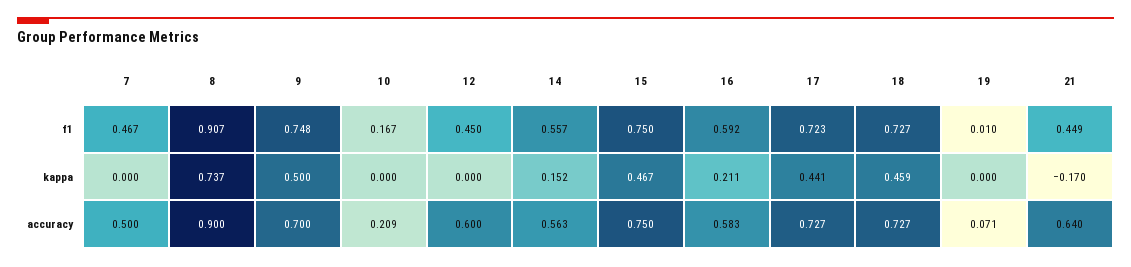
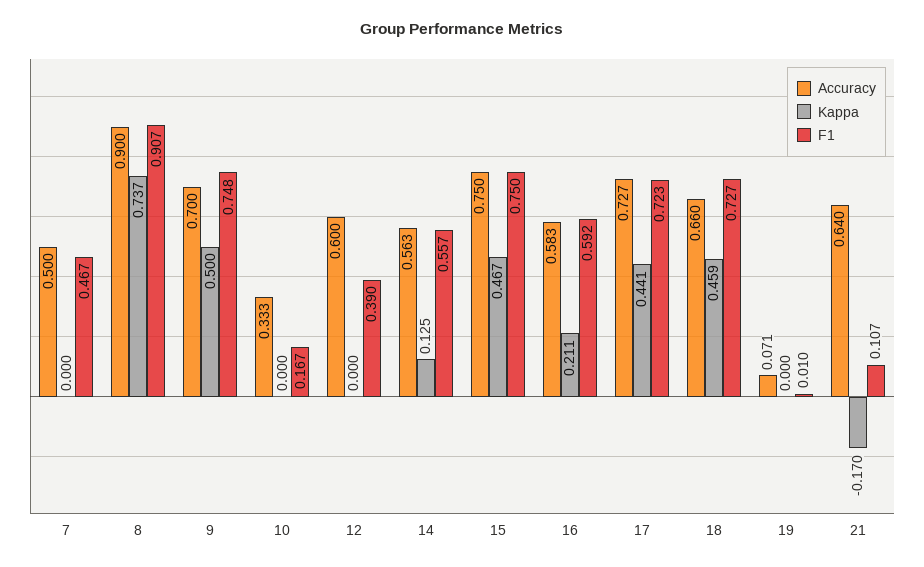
f1, 12: 0.45 -> 0.39
f1, 21: 0.449 -> 0.107
kappa, 14: 0.152 -> 0.125
accuracy, 10: 0.209 -> 0.333
accuracy, 18: 0.727 -> 0.66

